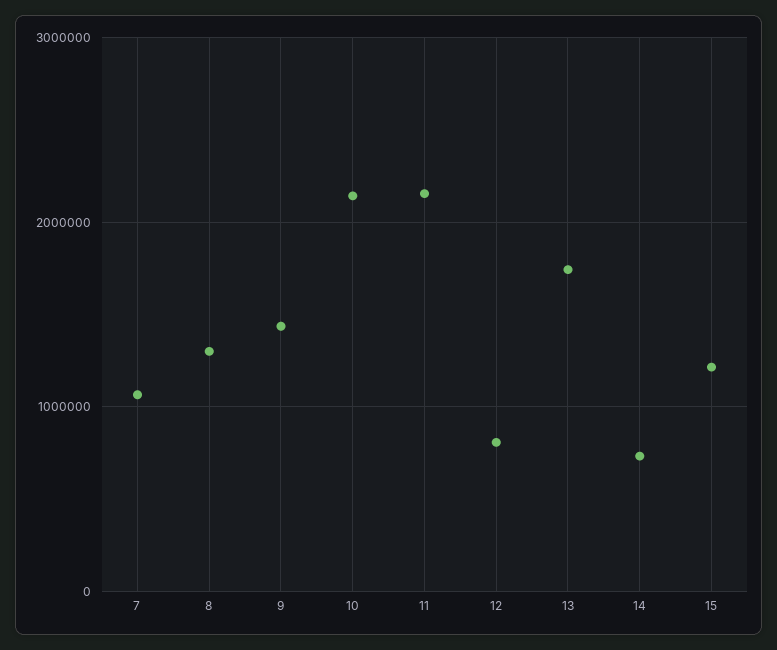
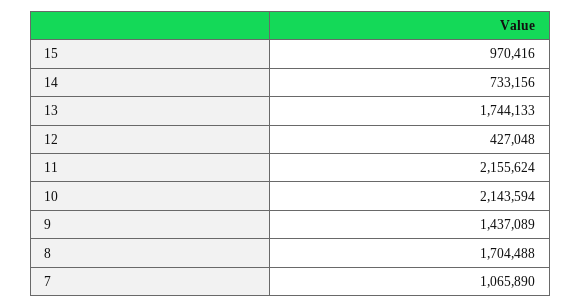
8: 1300000 -> 1704488
12: 800000 -> 427048
15: 1200000 -> 970416

